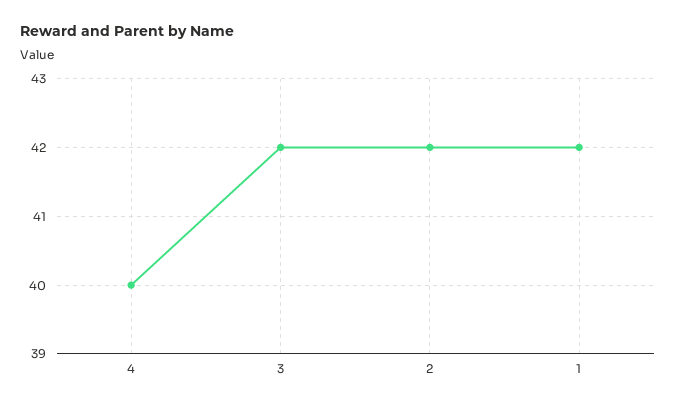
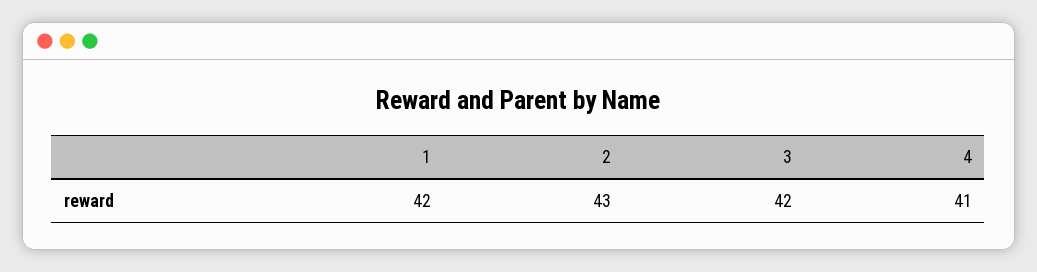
4: 40 -> 41
2: 42 -> 43

